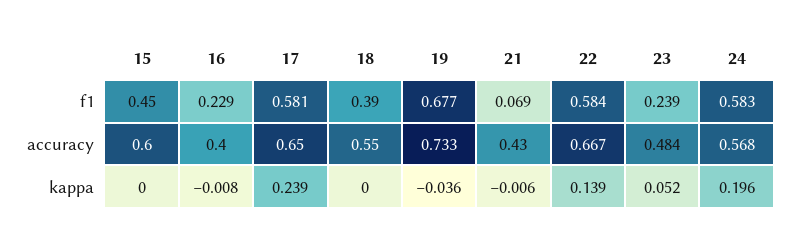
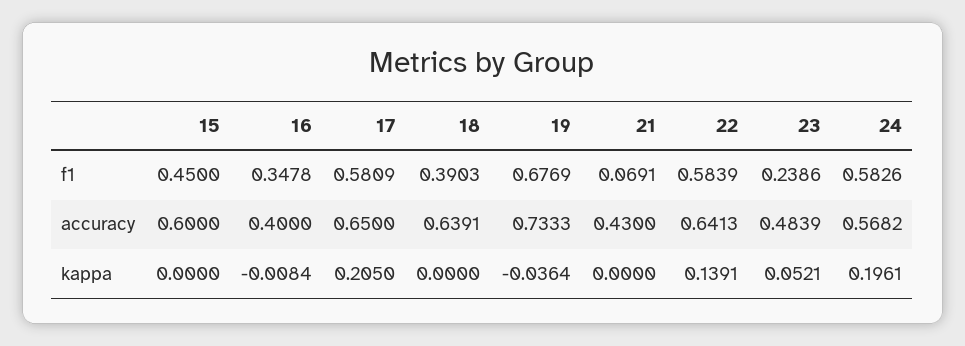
16, f1: 0.229 -> 0.3478
18, accuracy: 0.55 -> 0.6391
22, accuracy: 0.667 -> 0.6413
17, kappa: 0.239 -> 0.205
21, kappa: -0.006 -> 0

